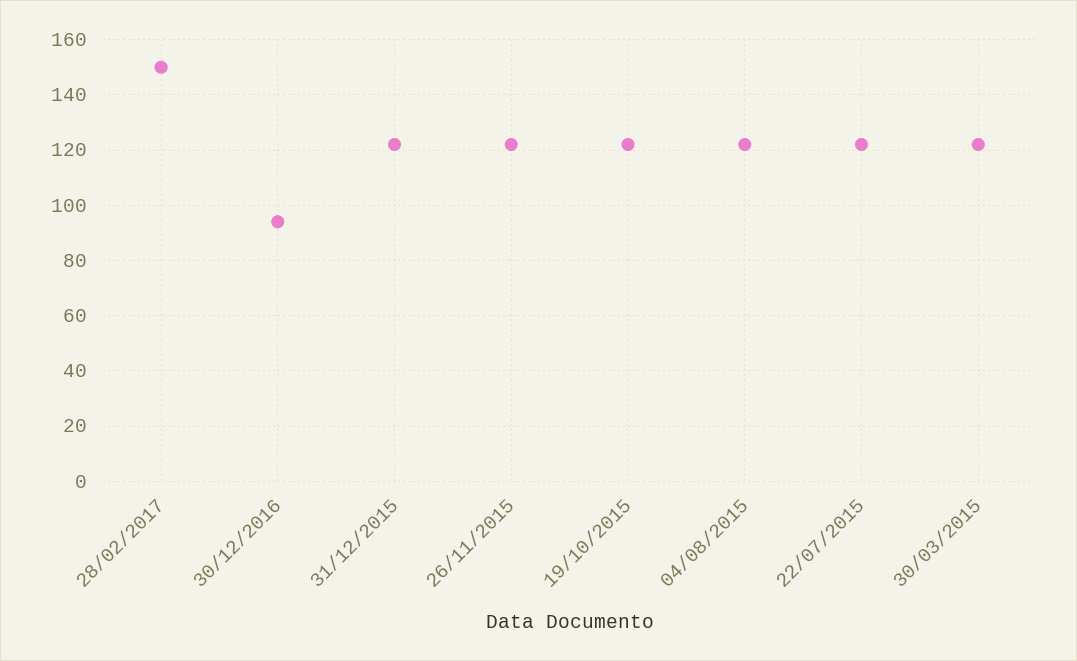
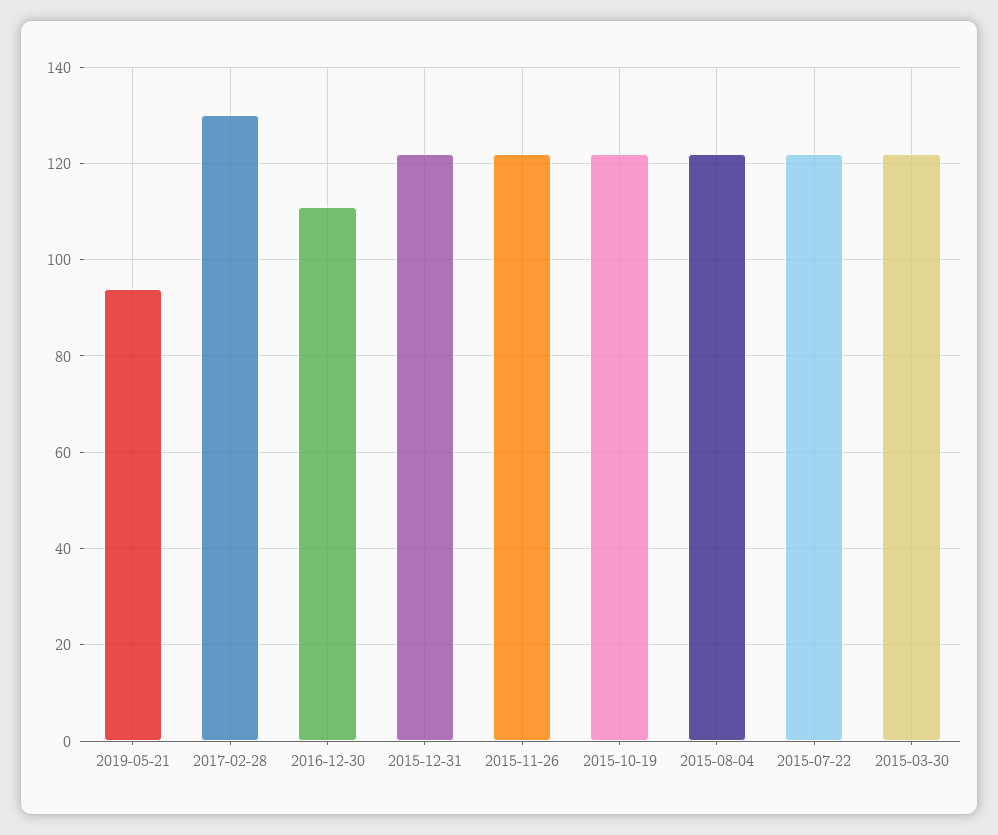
28/02/2017: 150 -> 130
30/12/2016: 95 -> 110
2019-05-21: none -> 95

